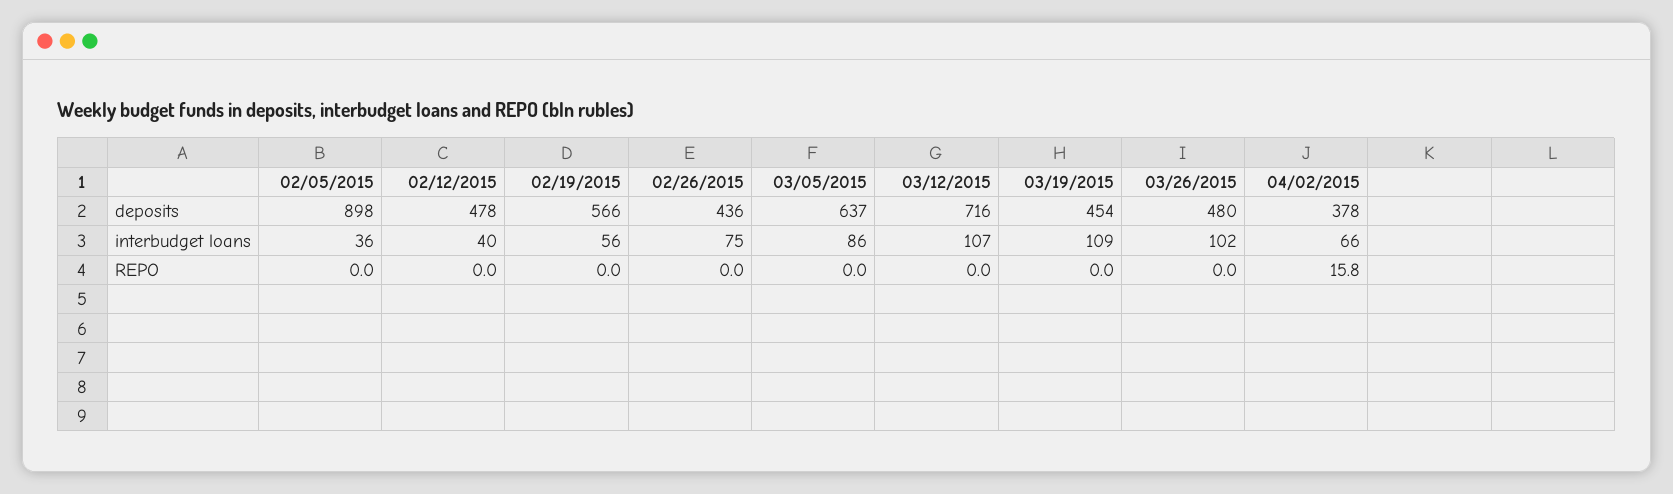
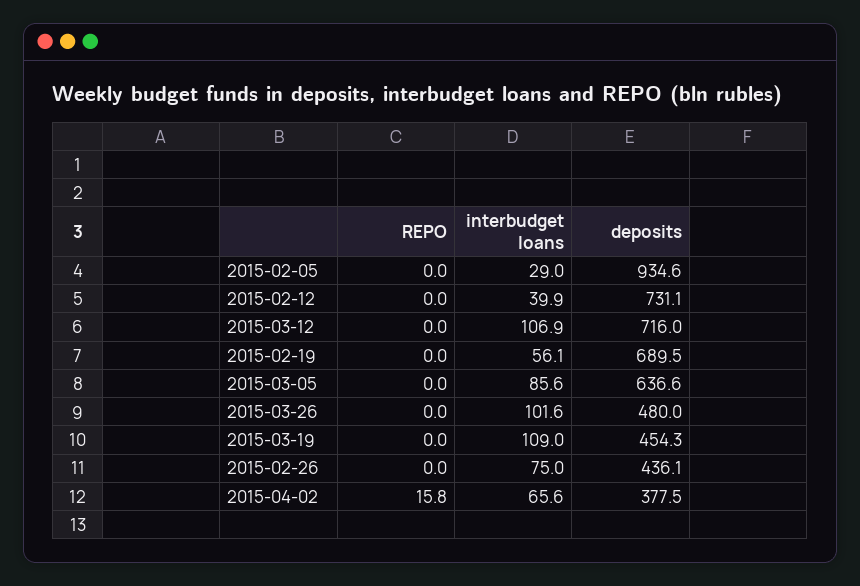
02/05/2015, deposits: 898 -> 934.6
02/12/2015, deposits: 478 -> 731.1
02/19/2015, deposits: 566 -> 689.5
02/05/2015, interbudget loans: 36 -> 29

